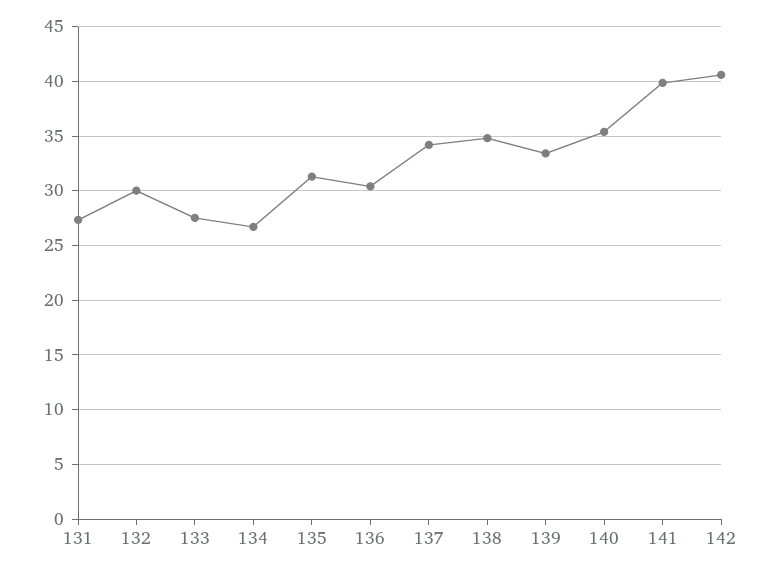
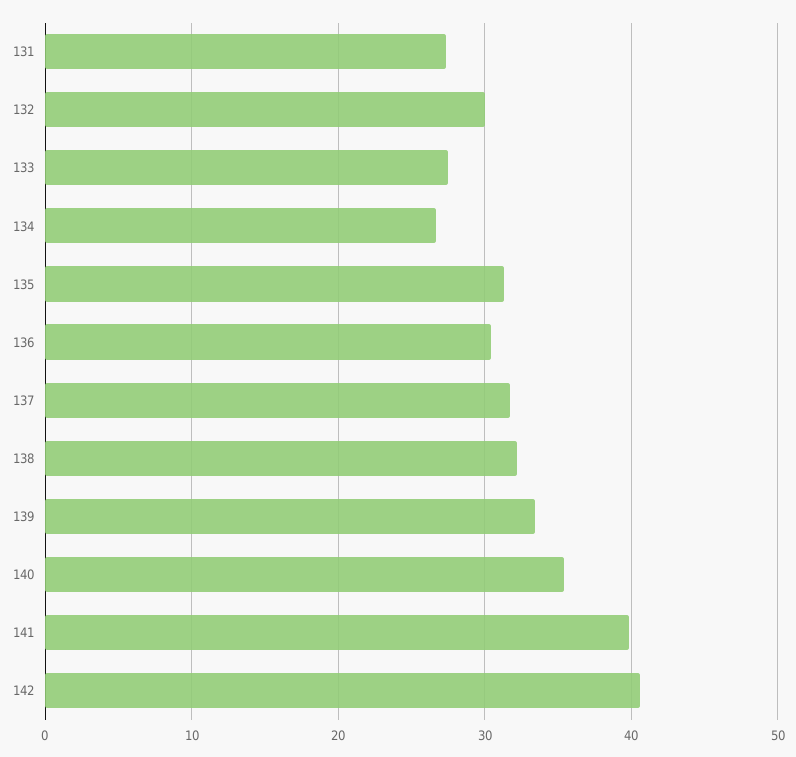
137: 34 -> 32
138: 35 -> 32

